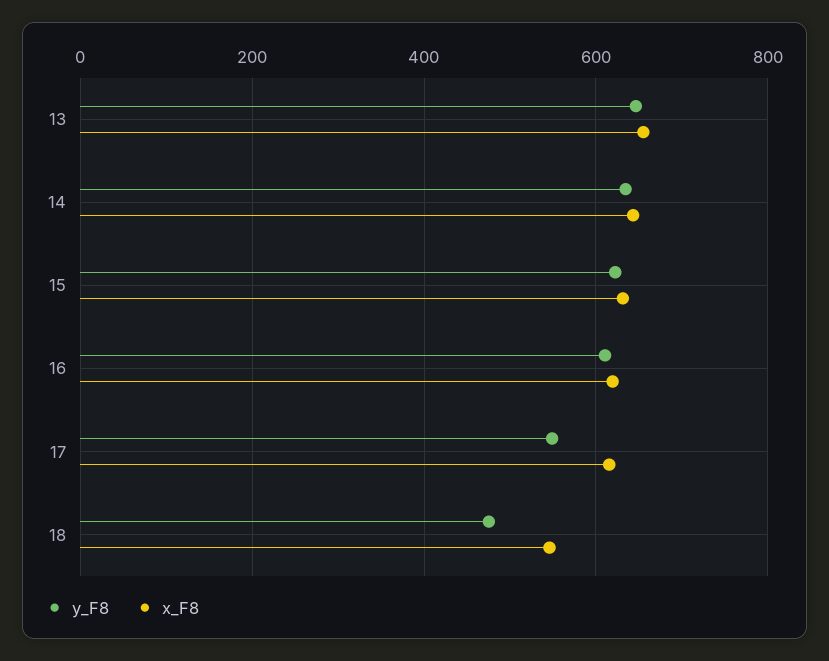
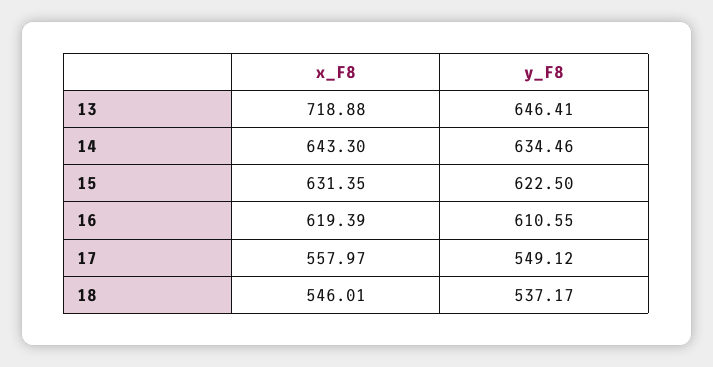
x_F8, 13: 660 -> 718.88
x_F8, 17: 620 -> 557.97
y_F8, 18: 480 -> 537.17

